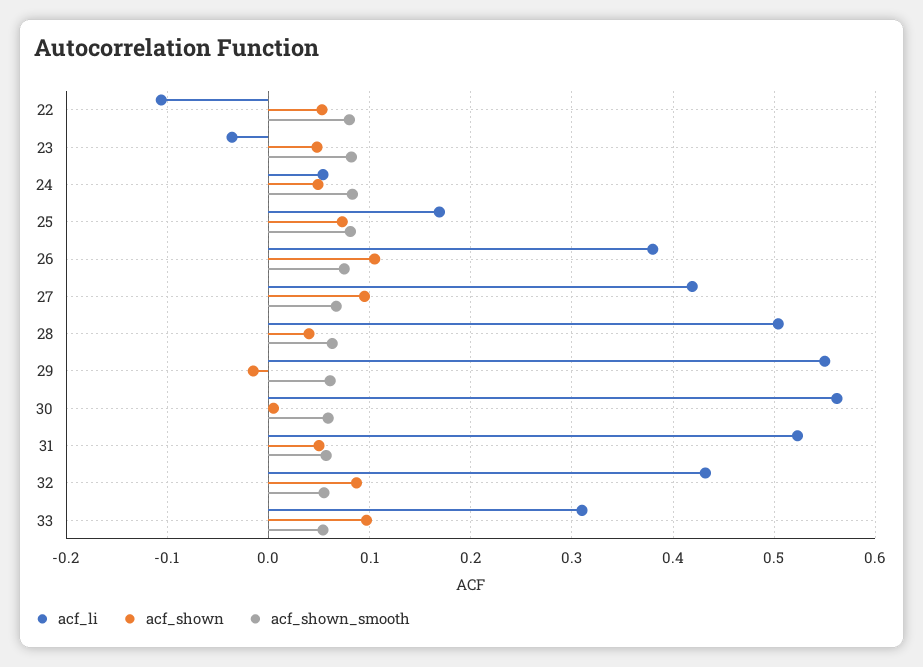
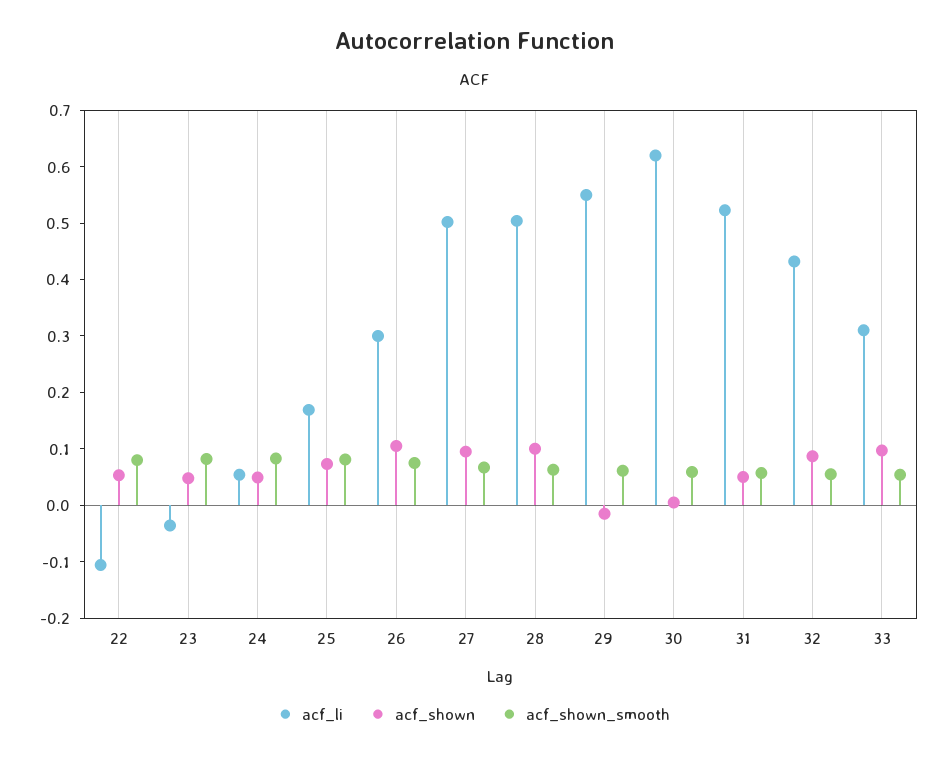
acf_li, 26: 0.38 -> 0.3
acf_li, 27: 0.42 -> 0.5
acf_shown, 28: 0.04 -> 0.1
acf_li, 30: 0.56 -> 0.62

